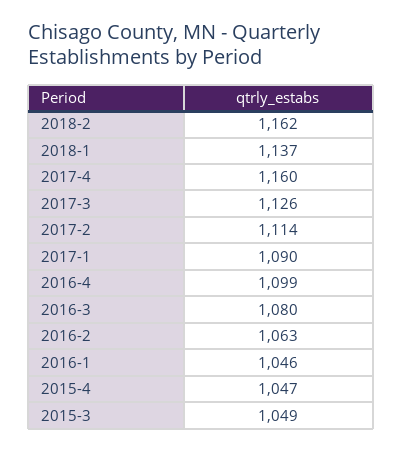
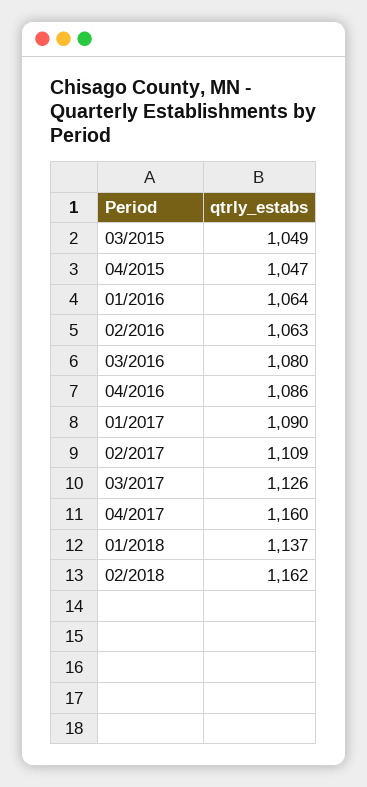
2017-2: 1114 -> 1109
2016-4: 1099 -> 1086
2016-1: 1046 -> 1064

